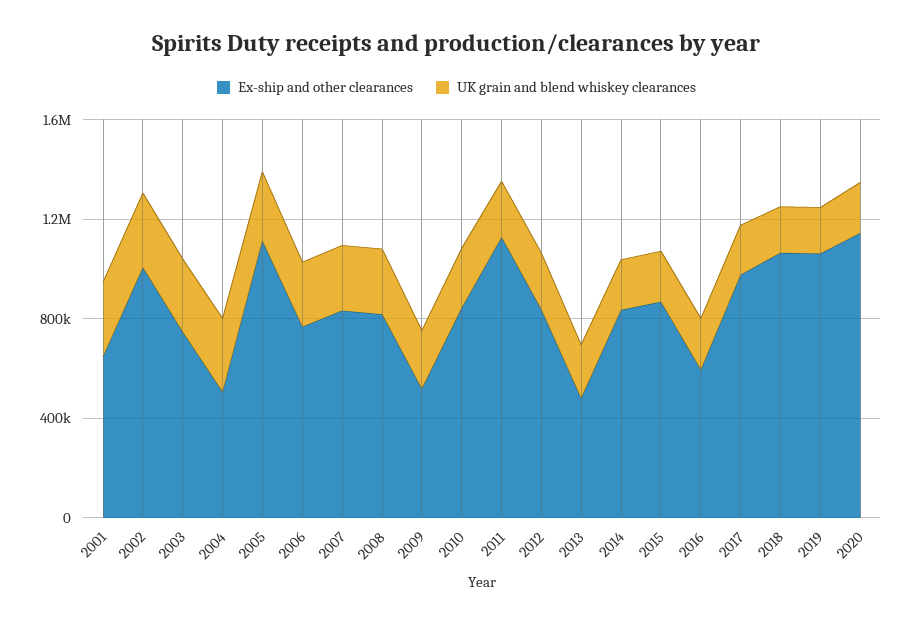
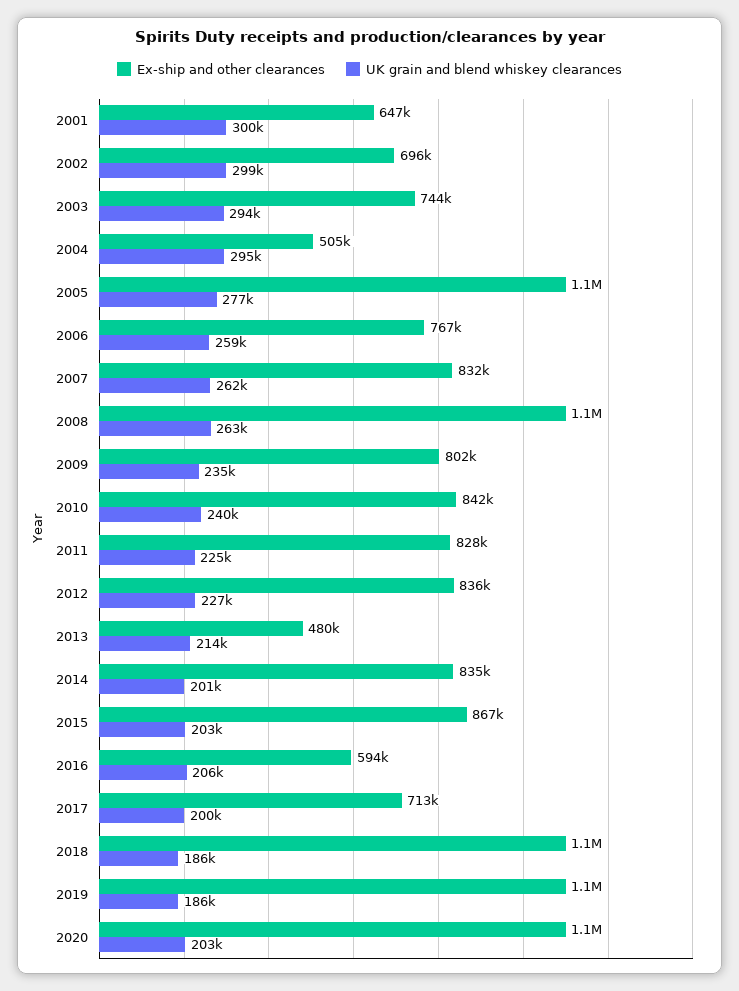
Ex-ship and other clearances, 2002: 1000000 -> 696000
Ex-ship and other clearances, 2008: 800000 -> 1100000
Ex-ship and other clearances, 2009: 500000 -> 802000
Ex-ship and other clearances, 2011: 1100000 -> 828000
Ex-ship and other clearances, 2017: 1000000 -> 713000

